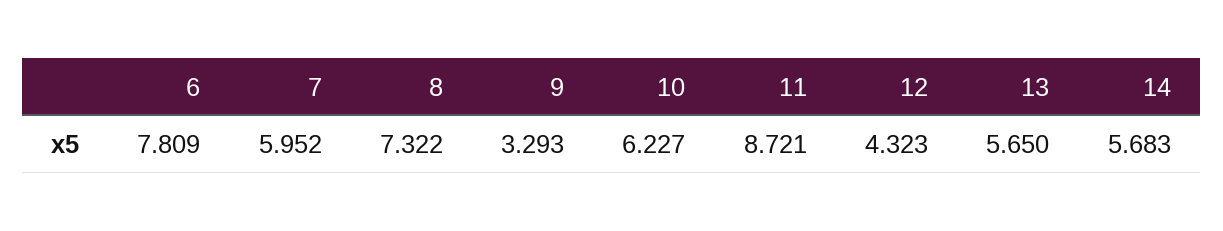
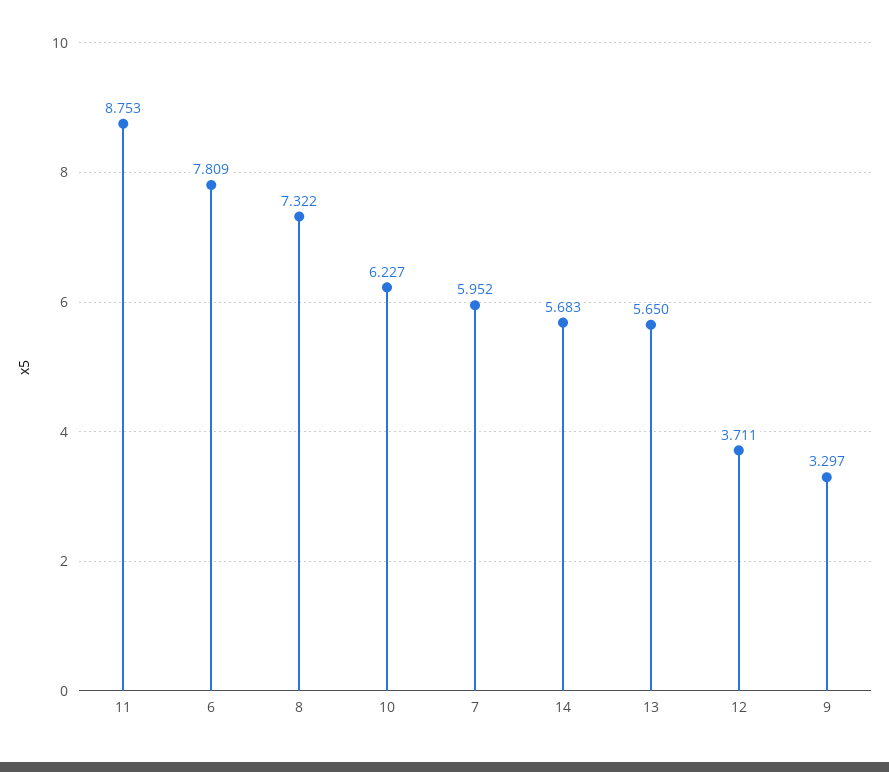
9: 3.293 -> 3.297
11: 8.721 -> 8.753
12: 4.323 -> 3.711

